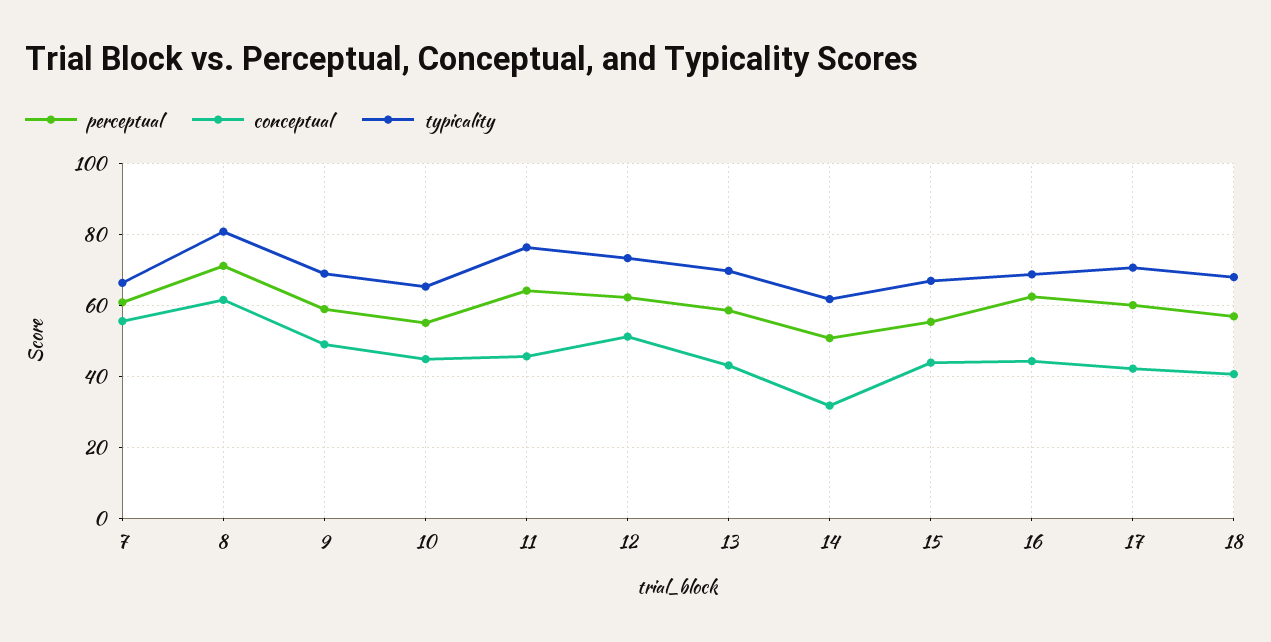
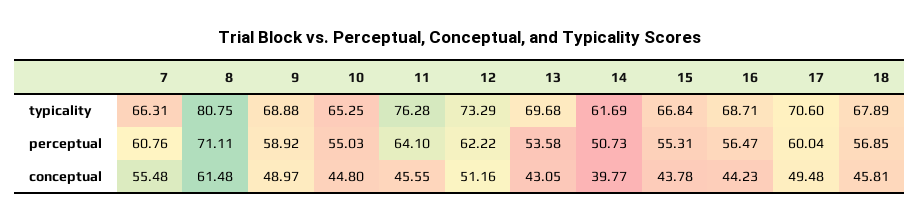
perceptual, 13: 58 -> 53.58
conceptual, 14: 32 -> 39.77
perceptual, 16: 62 -> 56.47
conceptual, 17: 42 -> 49.48
conceptual, 18: 40 -> 45.81

